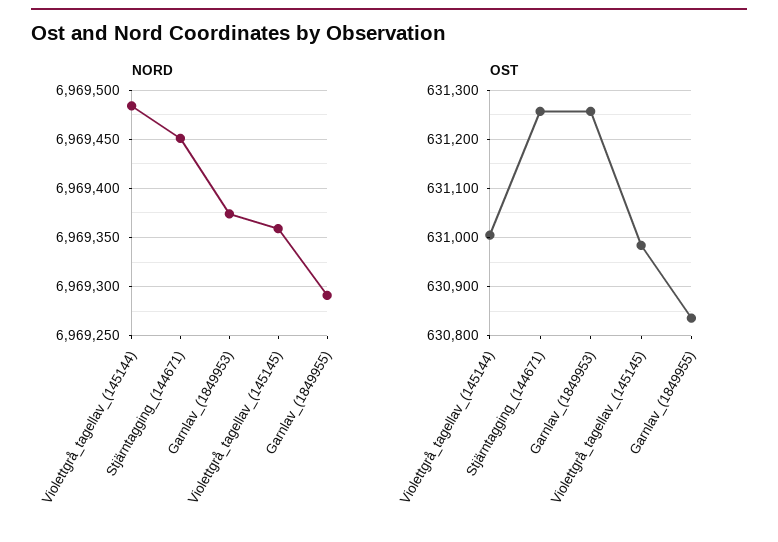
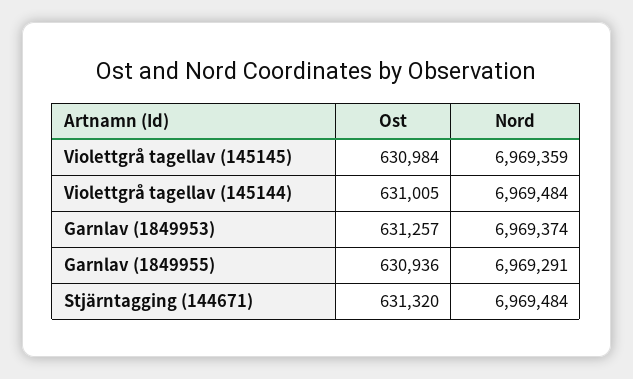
NORD, Stjärntagging_(144671): 6969450 -> 6969484
OST, Stjärntagging_(144671): 631260 -> 631320
OST, Garnlav_(1849955): 630840 -> 630936

